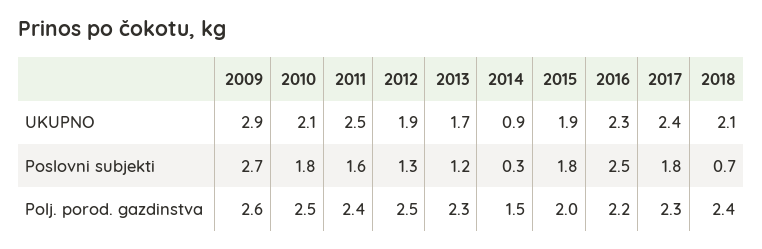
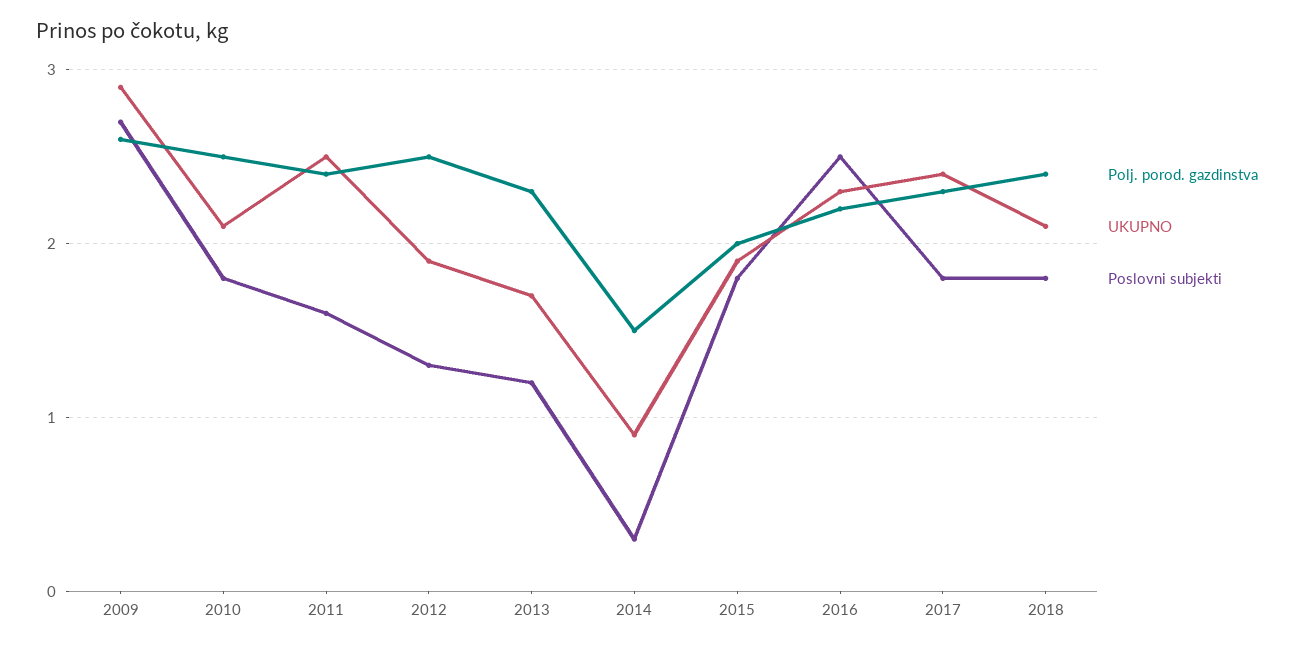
Poslovni subjekti, 2018: 0.7 -> 1.8

